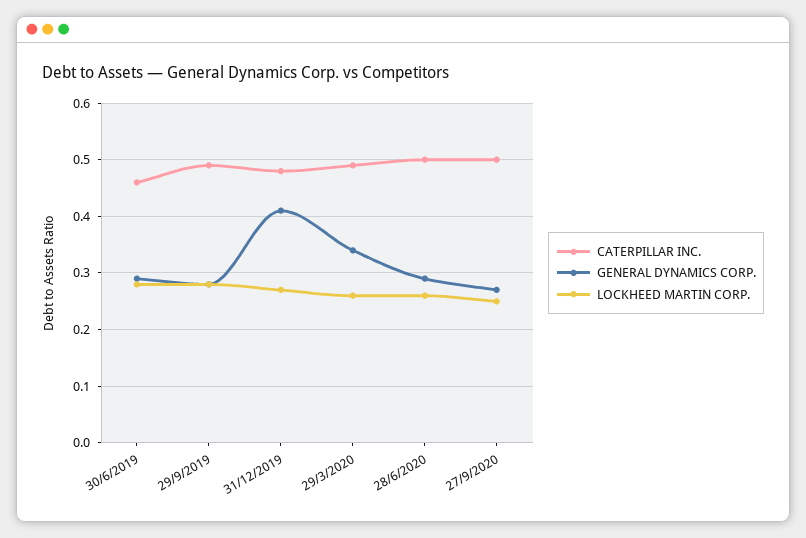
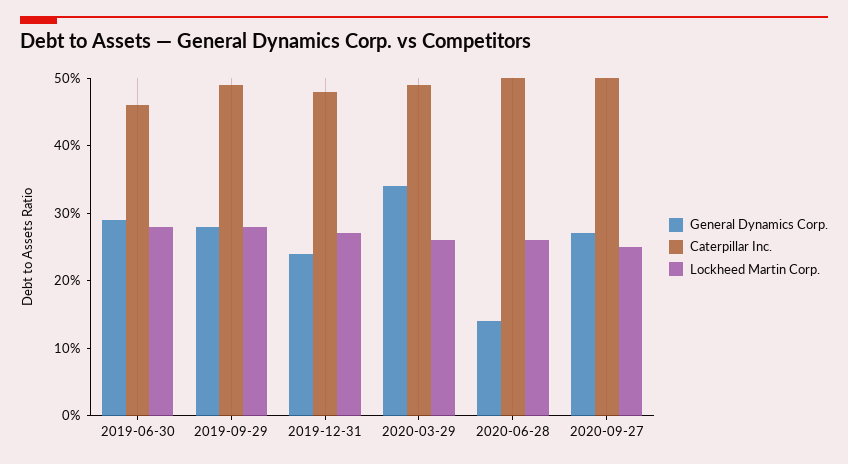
GENERAL DYNAMICS CORP., 31/12/2019: 0.4 -> 0.25
GENERAL DYNAMICS CORP., 28/6/2020: 0.3 -> 0.15

